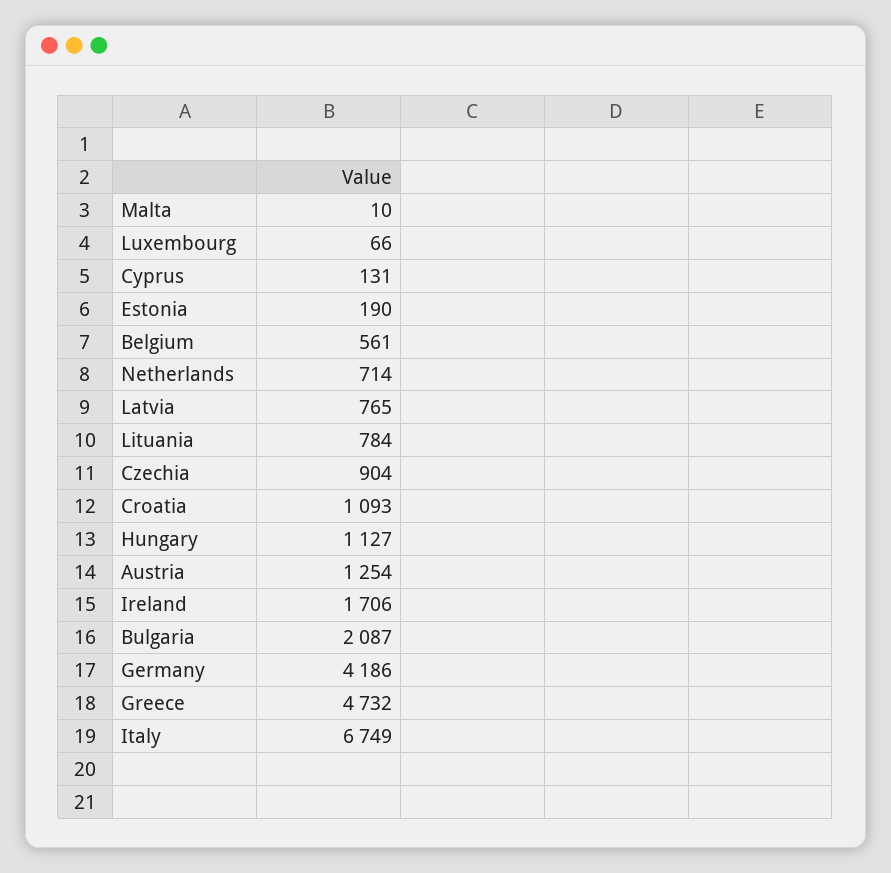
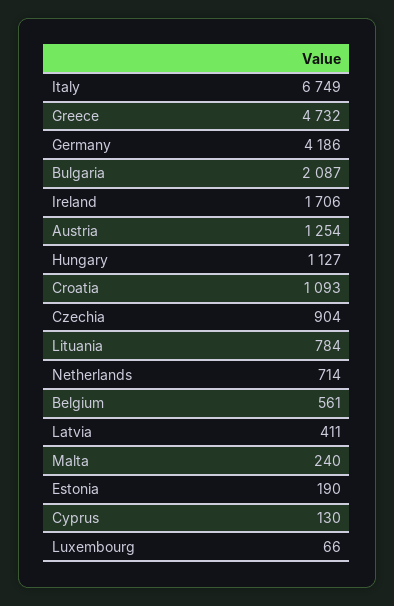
Malta: 10 -> 240
Cyprus: 131 -> 130
Latvia: 765 -> 411

